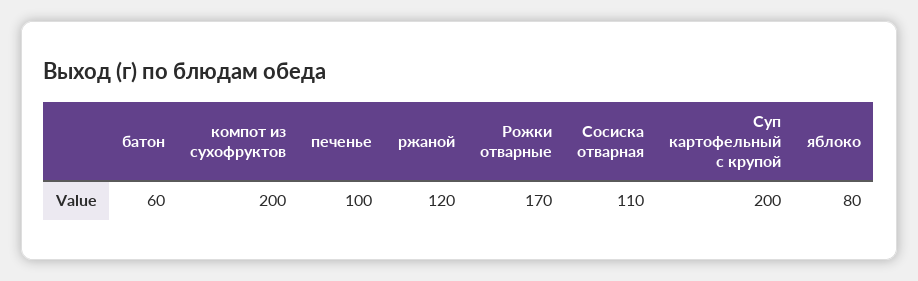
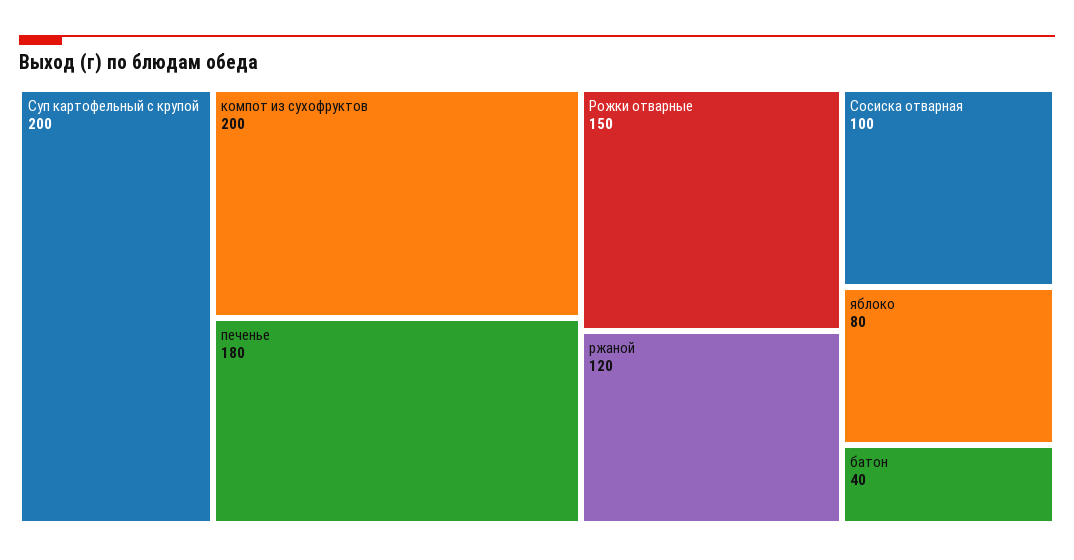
батон: 60 -> 40
печенье: 100 -> 180
Рожки отварные: 170 -> 150
Сосиска отварная: 110 -> 100

